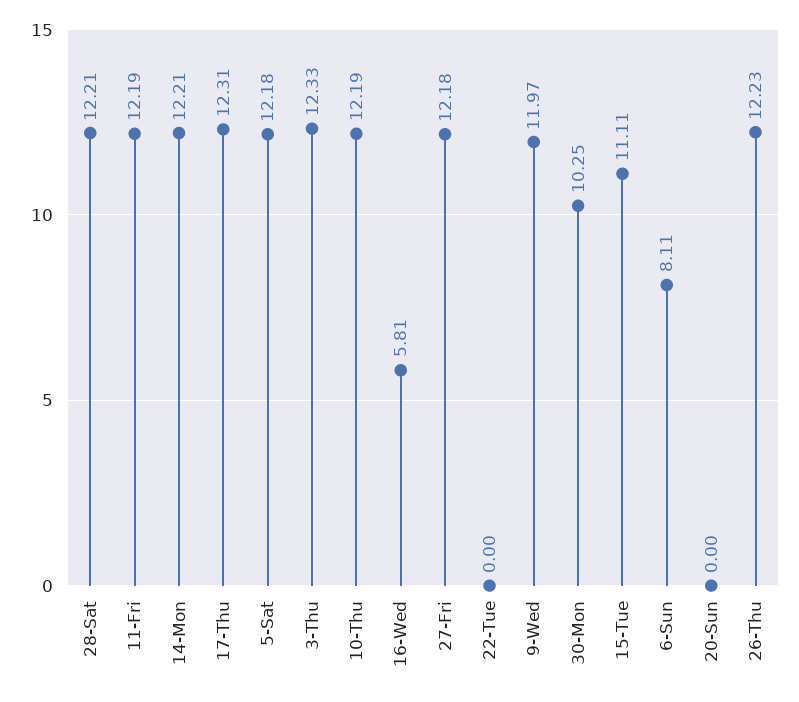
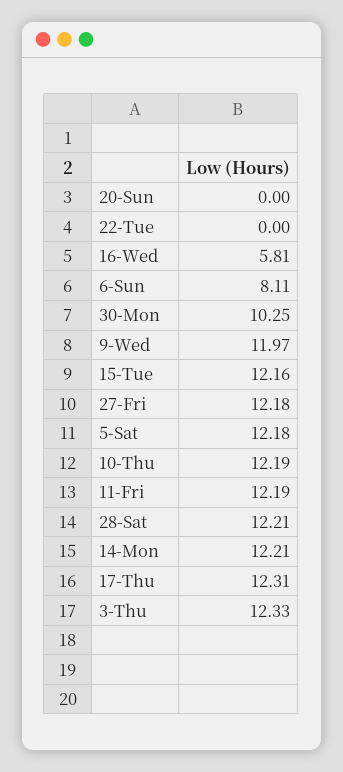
15-Tue: 11.11 -> 12.16
26-Thu: 12.23 -> none

